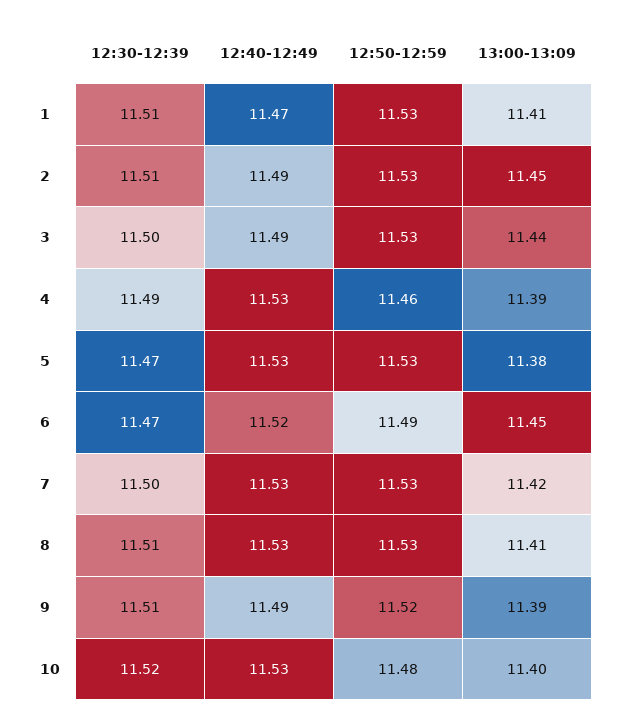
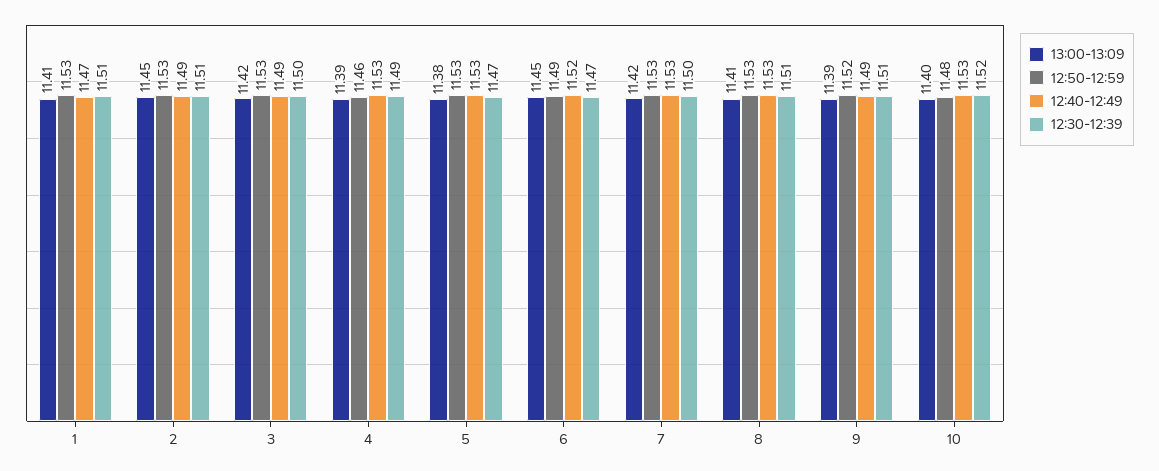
13:00-13:09, 3: 11.44 -> 11.42

